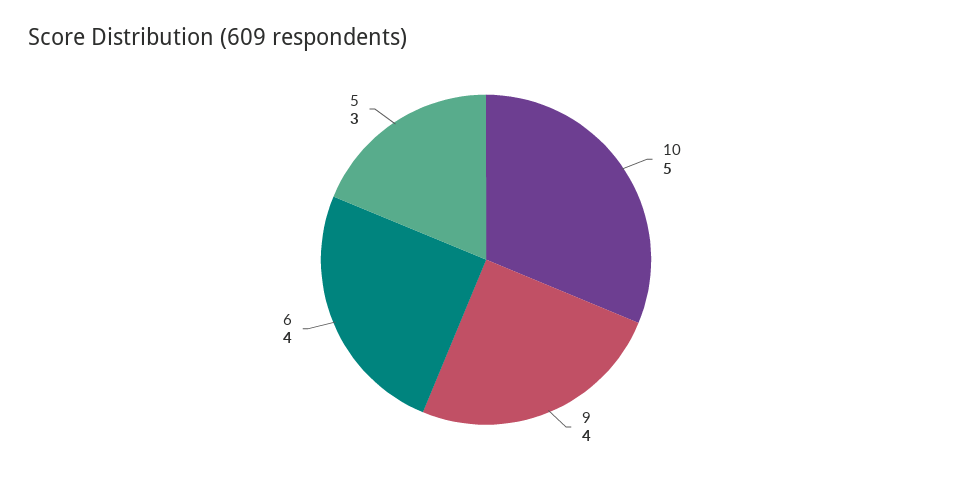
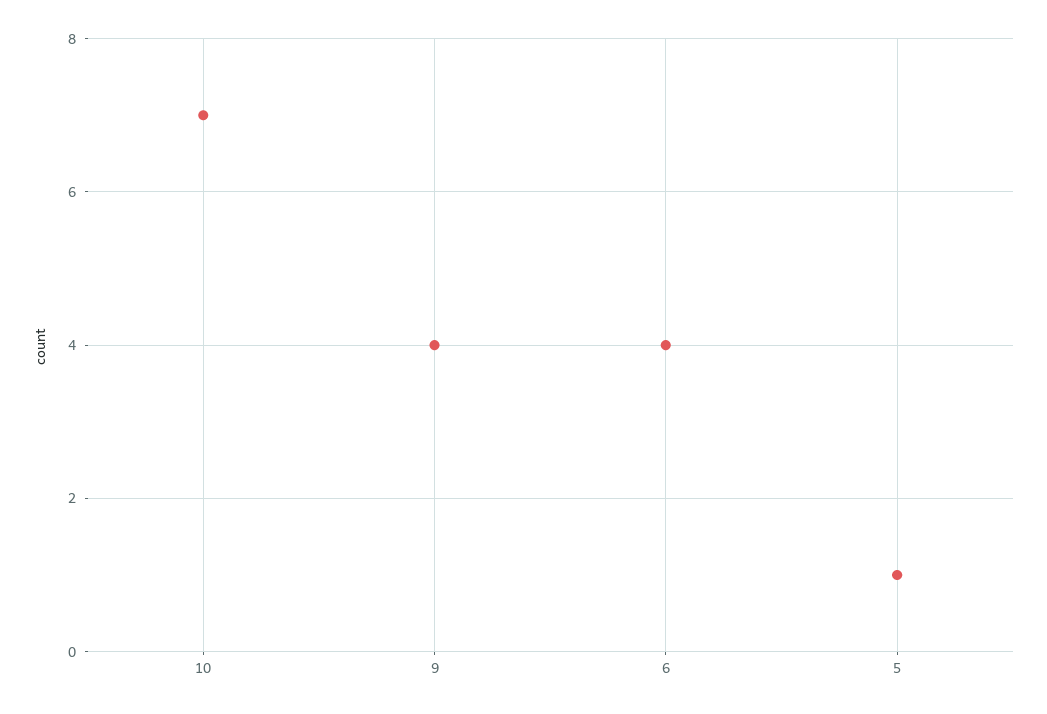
10: 5 -> 7
5: 3 -> 1

